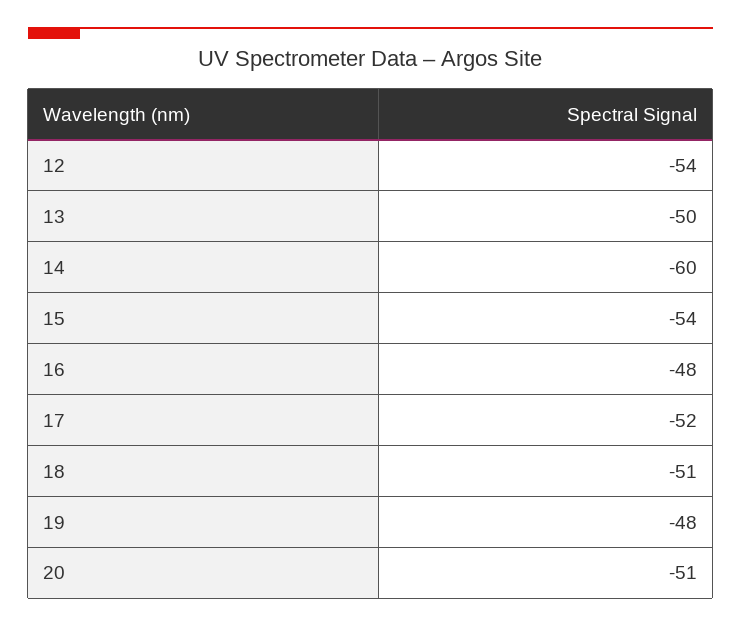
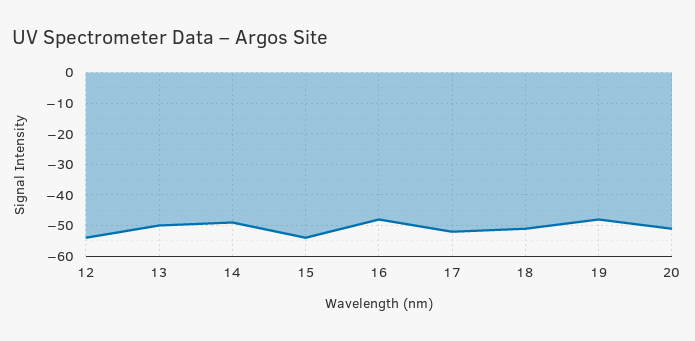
14: -60 -> -50

